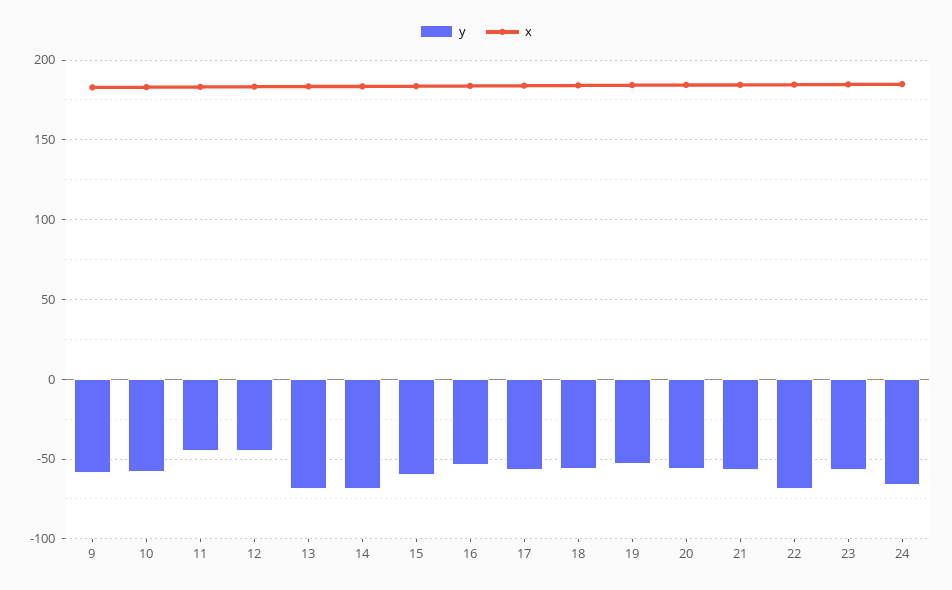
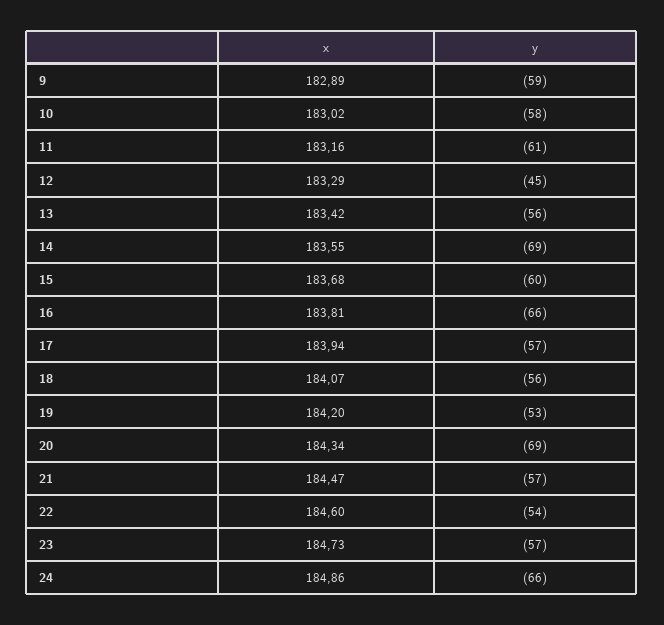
y, 11: -45 -> -61
y, 13: -70 -> -56
y, 16: -55 -> -66
y, 20: -55 -> -69
y, 22: -70 -> -54

